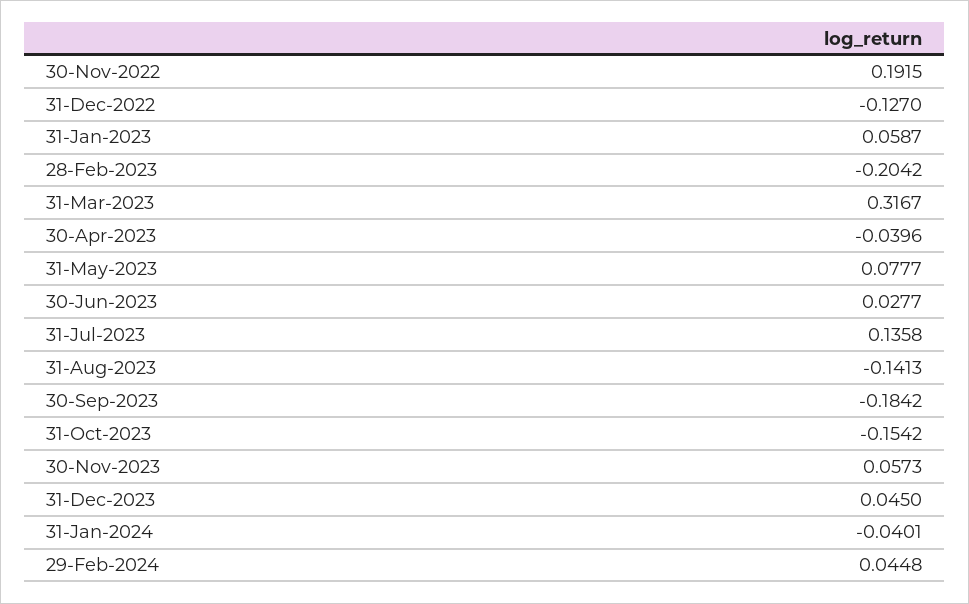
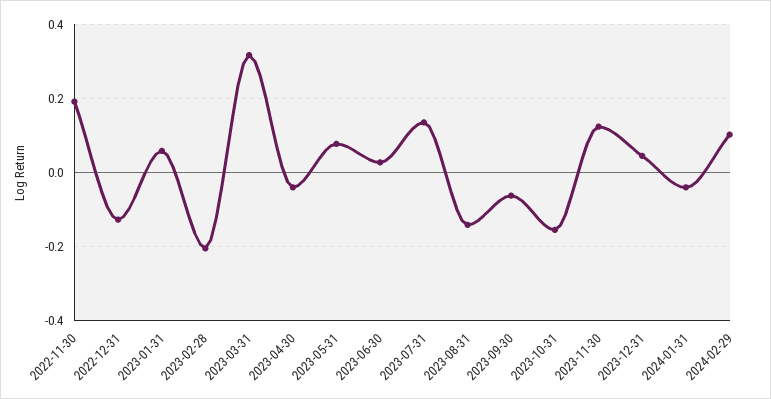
30-Sep-2023: -0.1842 -> -0.06
30-Nov-2023: 0.0573 -> 0.12
29-Feb-2024: 0.0448 -> 0.1

